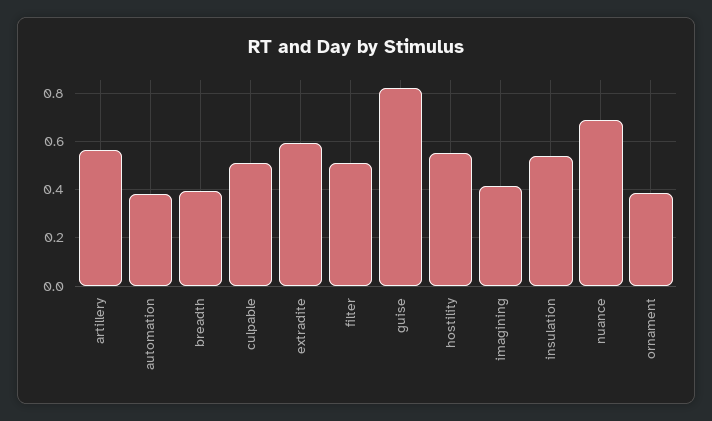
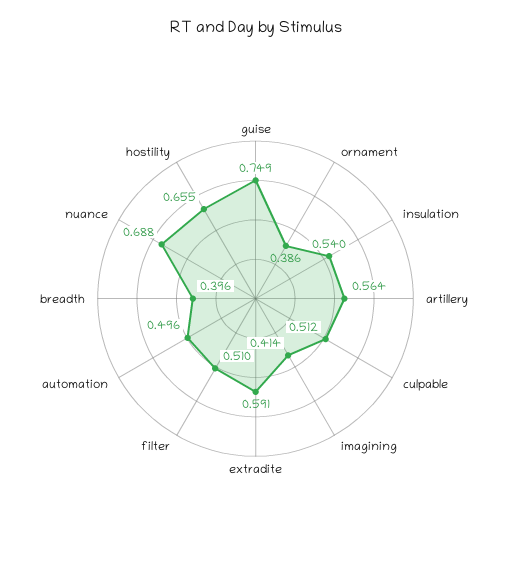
automation: 0.375 -> 0.496
guise: 0.825 -> 0.749
hostility: 0.55 -> 0.655

